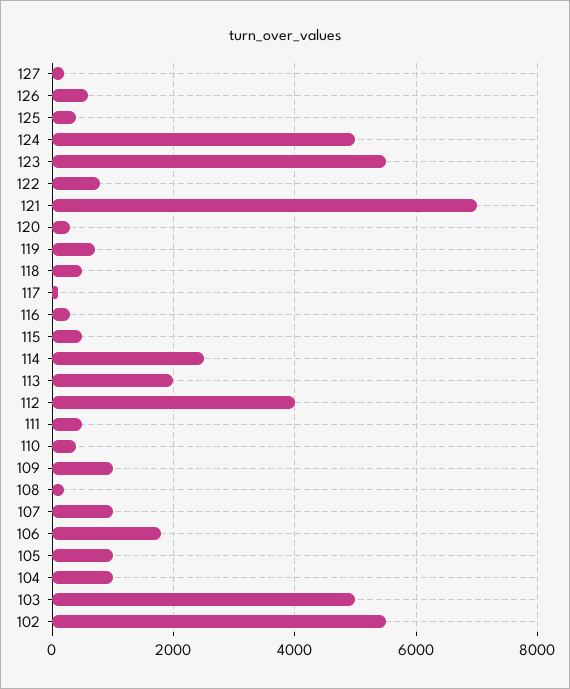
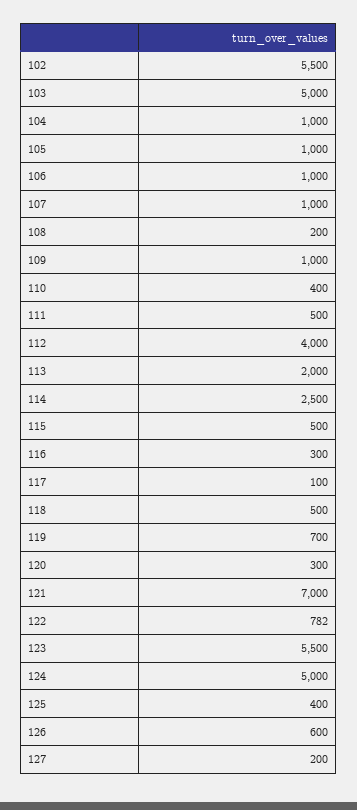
106: 1800 -> 1000

